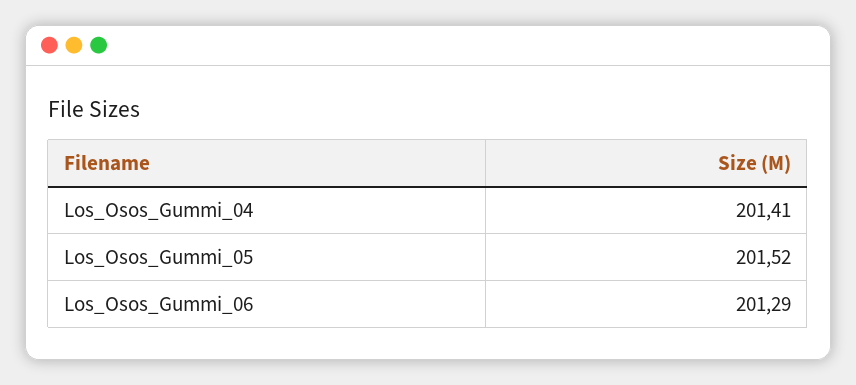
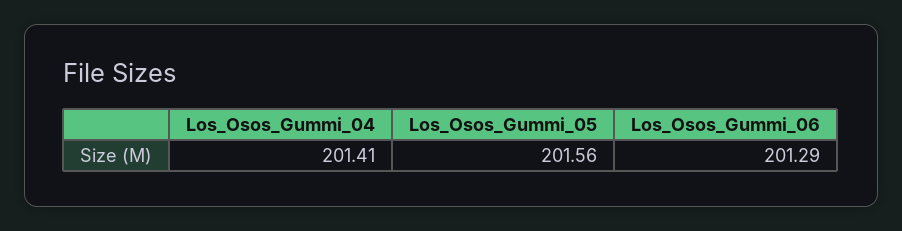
Los_Osos_Gummi_05: 201.52 -> 201.56

